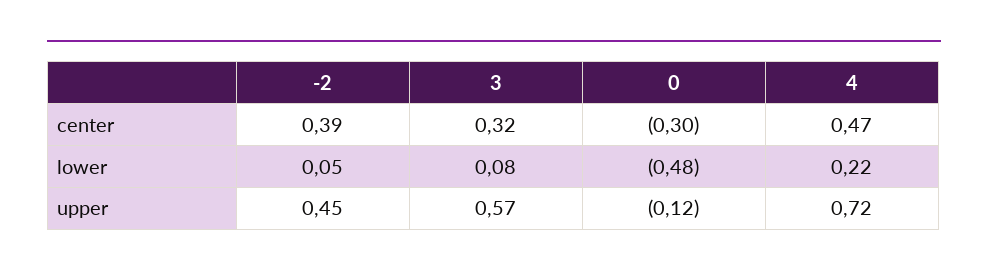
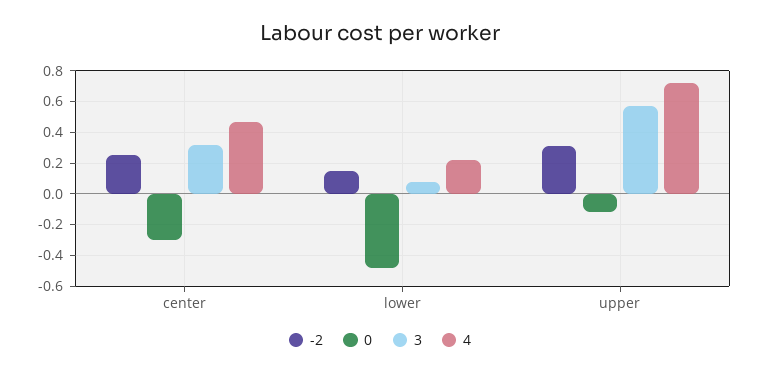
-2, center: 0.39 -> 0.25
-2, lower: 0.05 -> 0.15
-2, upper: 0.45 -> 0.3

